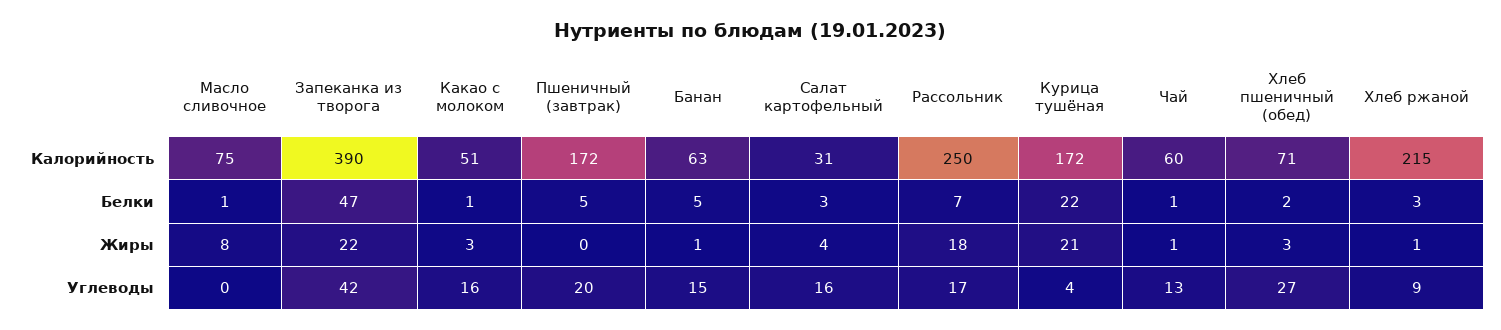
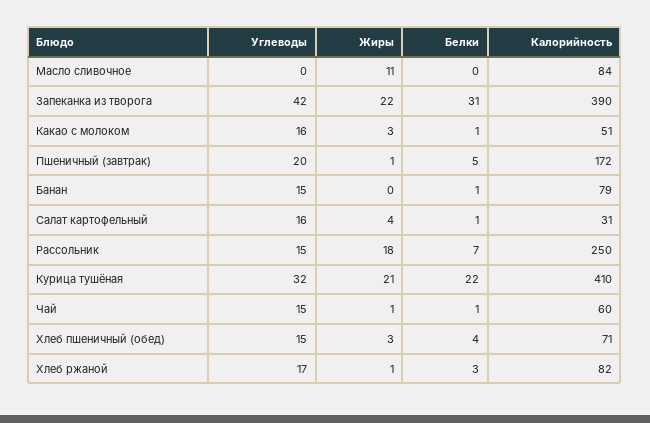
Масло сливочное, Калорийность: 75 -> 84
Банан, Калорийность: 63 -> 79
Курица тушёная, Калорийность: 172 -> 410
Хлеб ржаной, Калорийность: 215 -> 82
Масло сливочное, Белки: 1 -> 0
Запеканка из творога, Белки: 47 -> 31
Банан, Белки: 5 -> 1
Салат картофельный, Белки: 3 -> 1
Хлеб пшеничный (обед), Белки: 2 -> 4
Масло сливочное, Жиры: 8 -> 11
Пшеничный (завтрак), Жиры: 0 -> 1
Банан, Жиры: 1 -> 0
Рассольник, Углеводы: 17 -> 15
Курица тушёная, Углеводы: 4 -> 32
Чай, Углеводы: 13 -> 15
Хлеб пшеничный (обед), Углеводы: 27 -> 15
Хлеб ржаной, Углеводы: 9 -> 17

